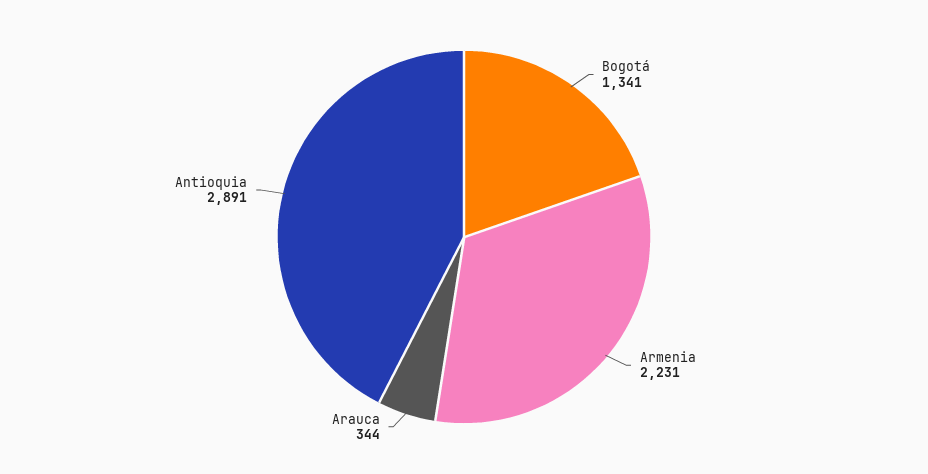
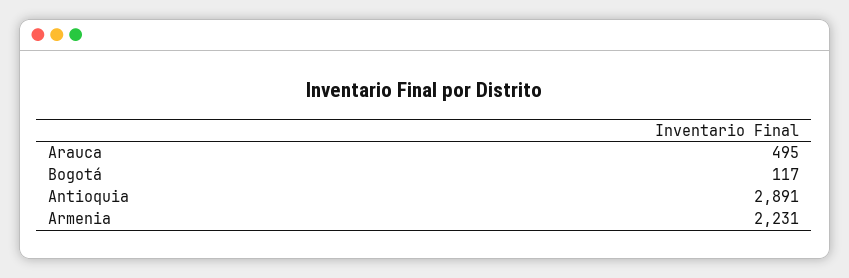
Bogotá: 1341 -> 117
Arauca: 344 -> 495

